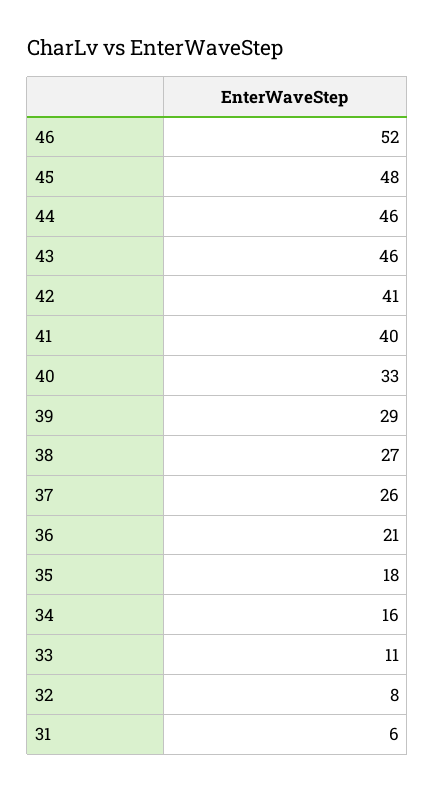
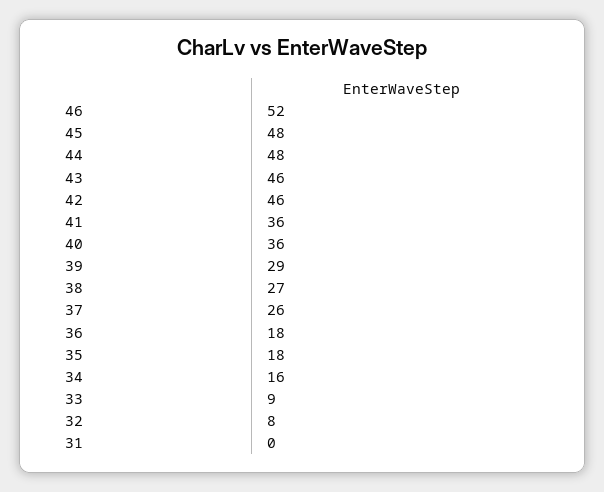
44: 46 -> 48
42: 41 -> 46
41: 40 -> 36
40: 33 -> 36
36: 21 -> 18
33: 11 -> 9
31: 6 -> 0

